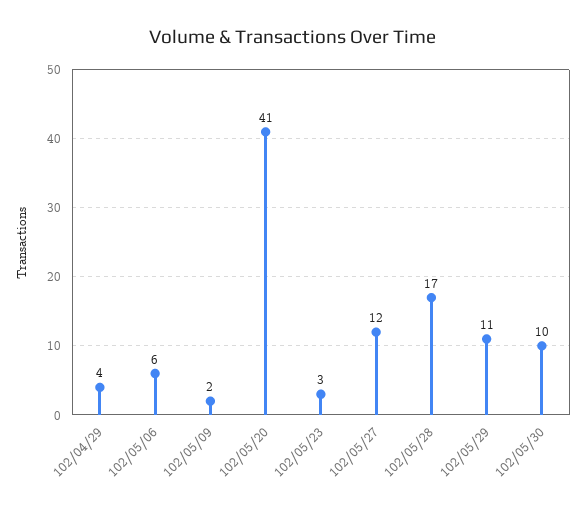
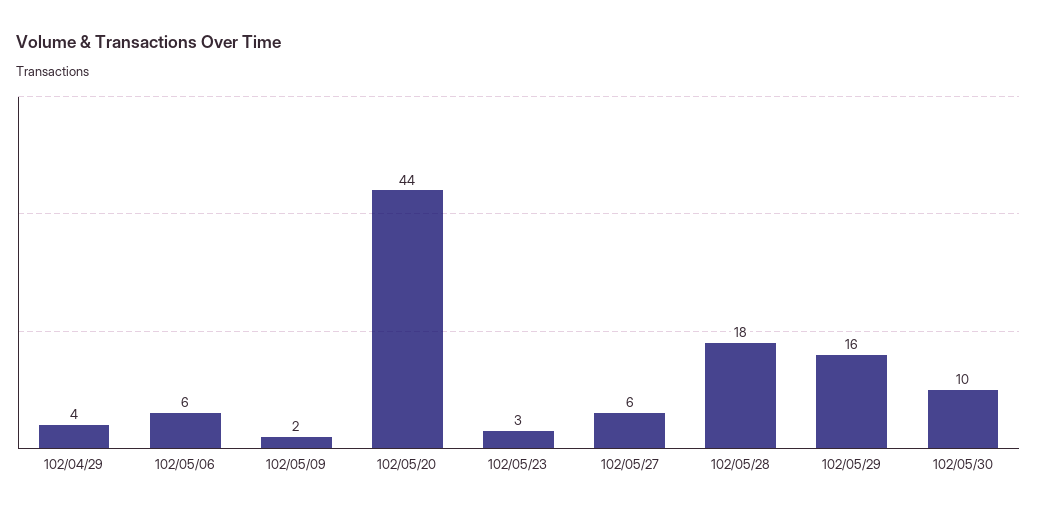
102/05/20: 41 -> 44
102/05/27: 12 -> 6
102/05/28: 17 -> 18
102/05/29: 11 -> 16

